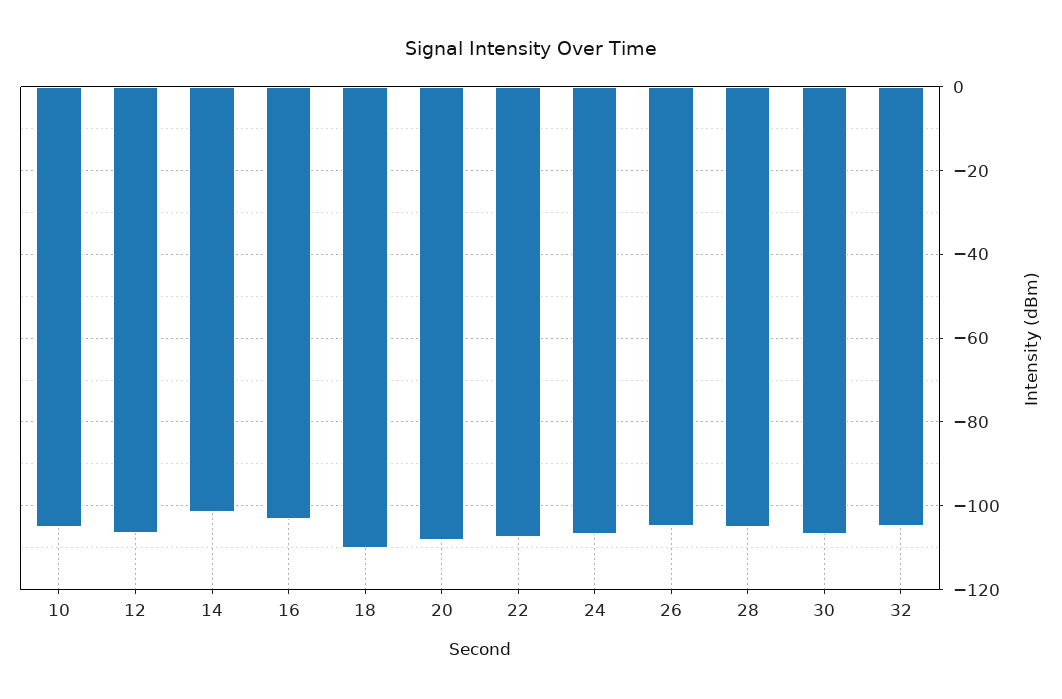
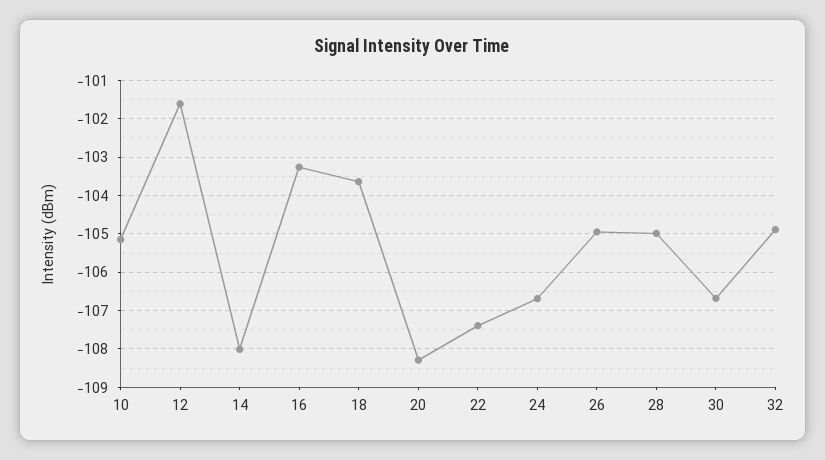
12: -106 -> -101.6
14: -102 -> -108
18: -110 -> -103.6

